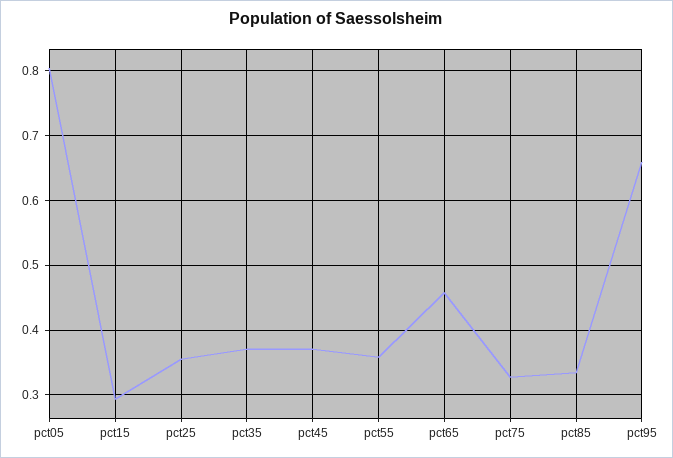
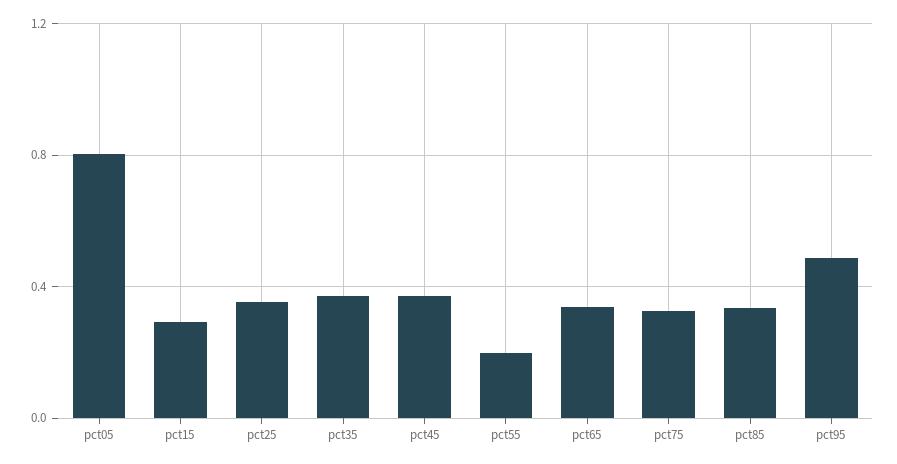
pct55: 0.36 -> 0.2
pct65: 0.46 -> 0.35
pct95: 0.66 -> 0.5

